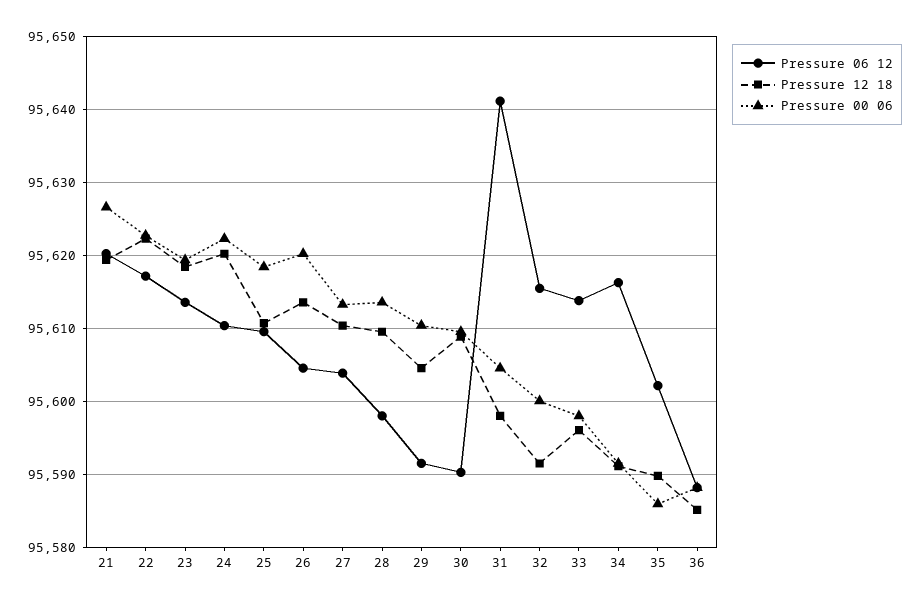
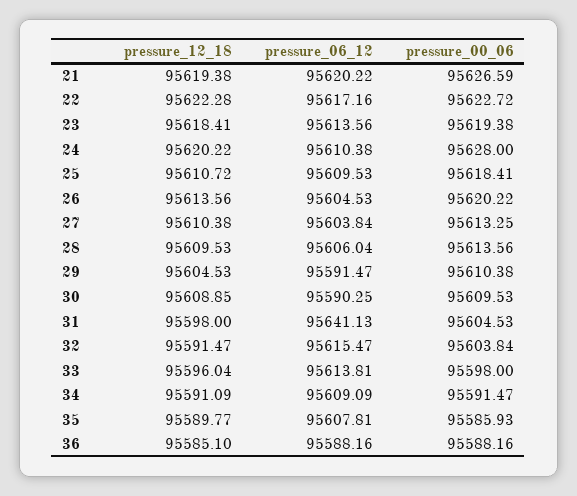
Pressure 00 06, 24: 95622 -> 95628
Pressure 06 12, 28: 95598 -> 95606.04
Pressure 00 06, 32: 95600 -> 95603.84
Pressure 06 12, 34: 95616 -> 95609.09
Pressure 06 12, 35: 95602 -> 95607.81

